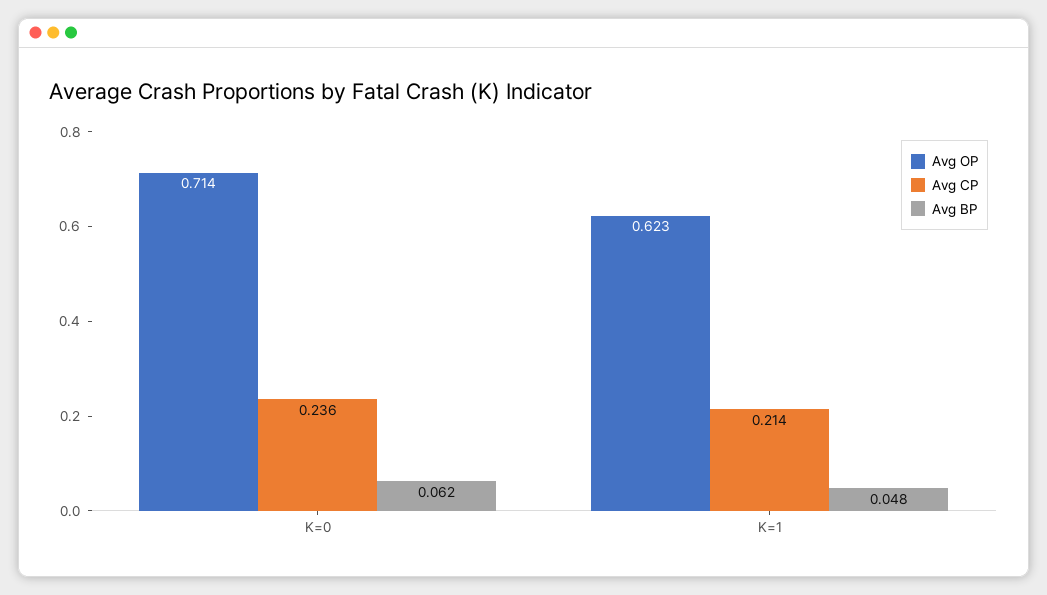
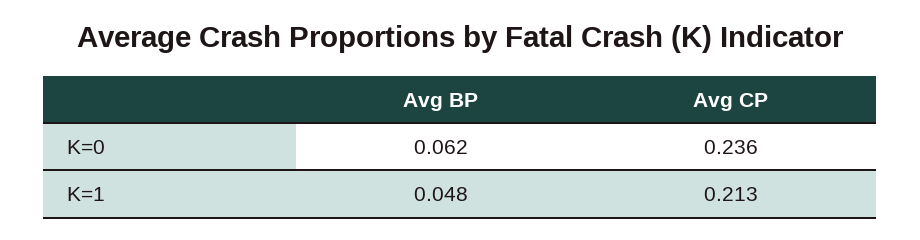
Avg OP, K=0: 0.714 -> none
Avg OP, K=1: 0.623 -> none
Avg CP, K=1: 0.214 -> 0.213

